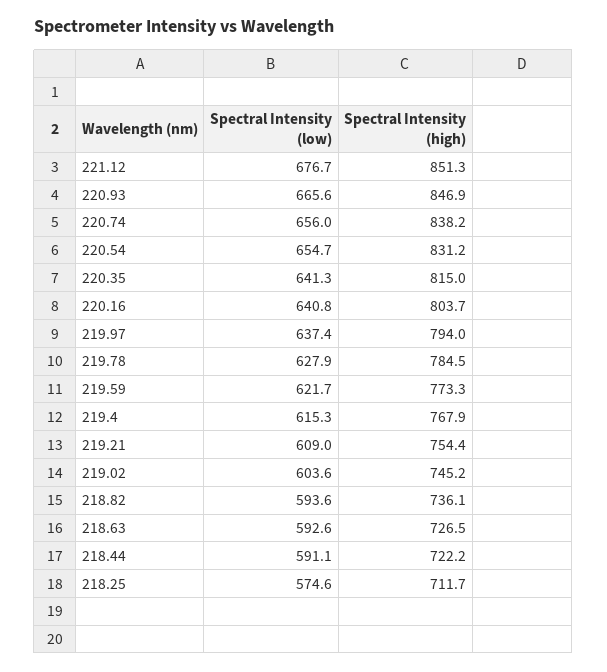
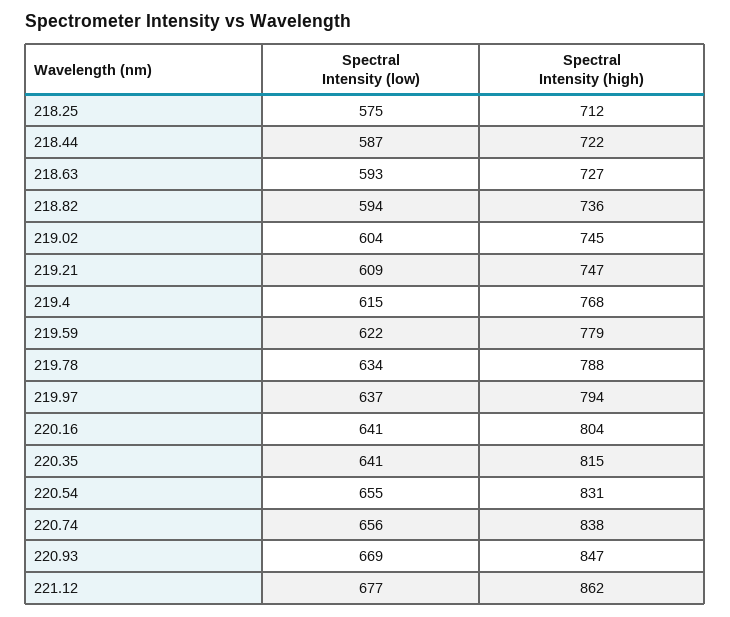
Spectral Intensity (high), 221.12: 851.3 -> 862
Spectral Intensity (low), 220.93: 665.6 -> 669
Spectral Intensity (low), 219.78: 627.9 -> 634
Spectral Intensity (high), 219.78: 784.5 -> 788
Spectral Intensity (high), 219.59: 773.3 -> 779
Spectral Intensity (high), 219.21: 754.4 -> 747
Spectral Intensity (low), 218.44: 591.1 -> 587

